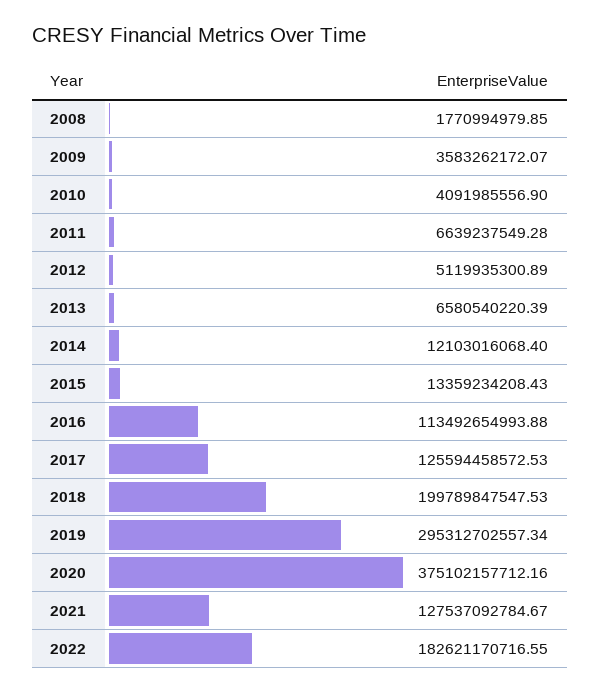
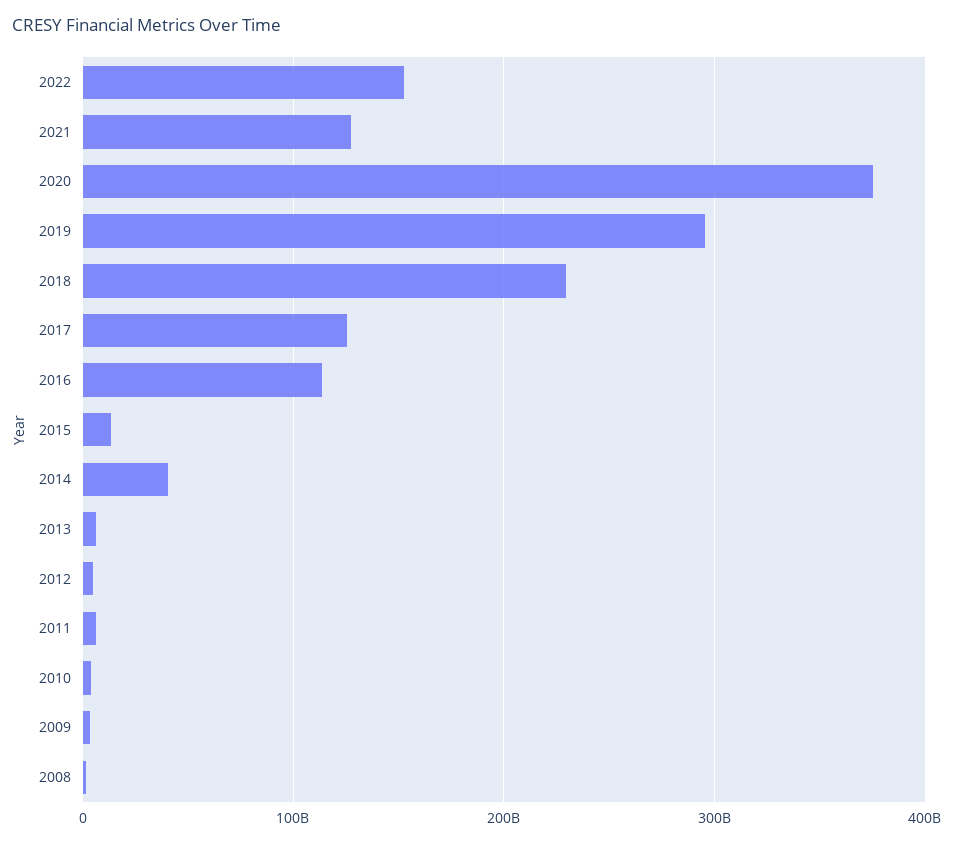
2014: 12103016068.4 -> 40000000000
2018: 199789847547.53 -> 230000000000
2022: 182621170716.55 -> 150000000000

